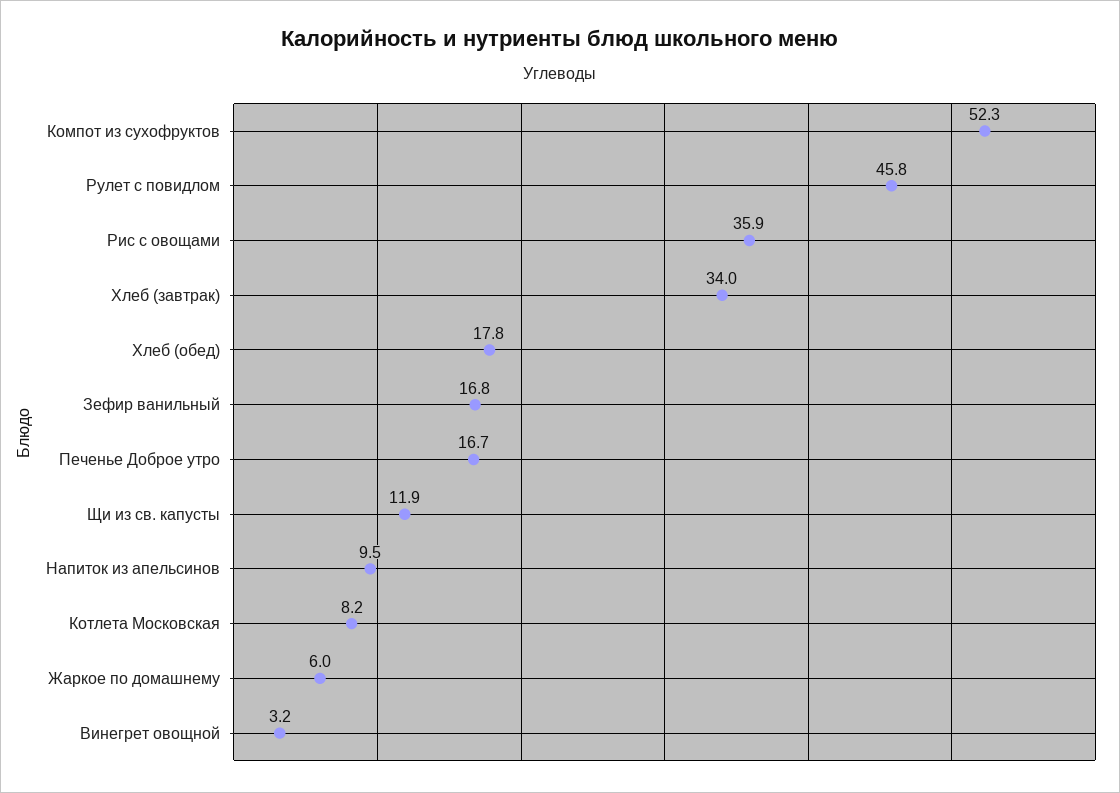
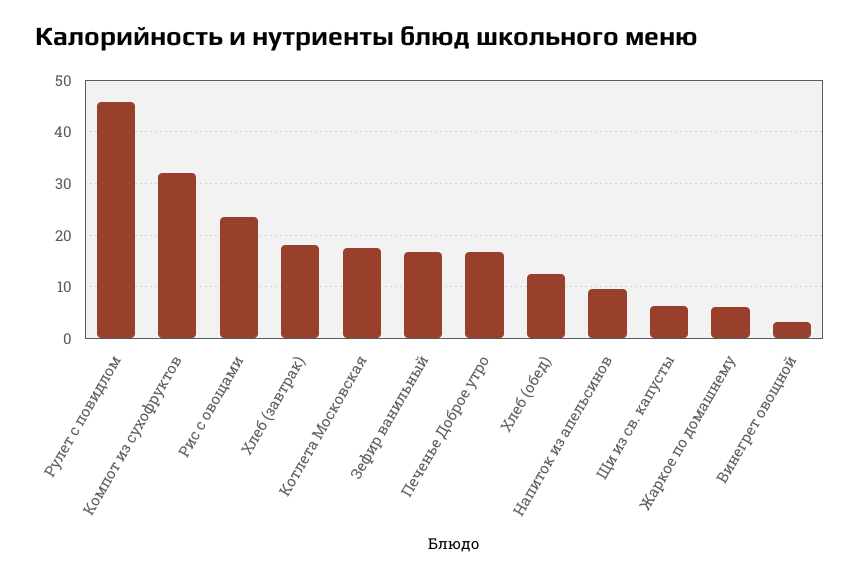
Компот из сухофруктов: 52.3 -> 32
Рис с овощами: 35.9 -> 24
Хлеб (завтрак): 34 -> 18
Хлеб (обед): 17.8 -> 12
Щи из св. капусты: 11.9 -> 6
Котлета Московская: 8.2 -> 18

